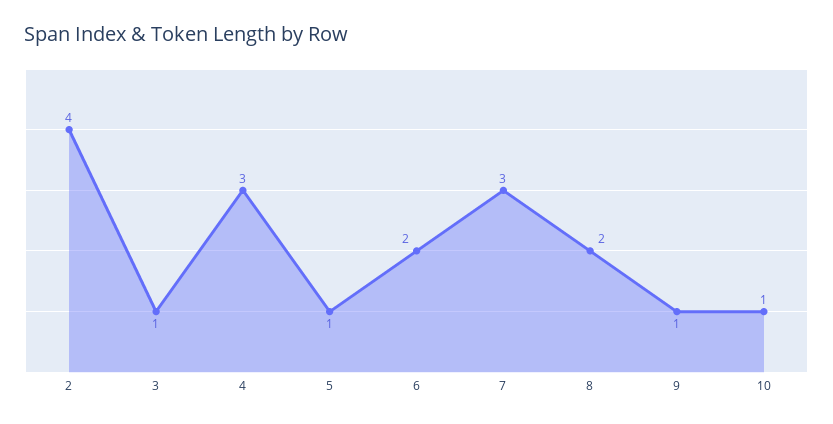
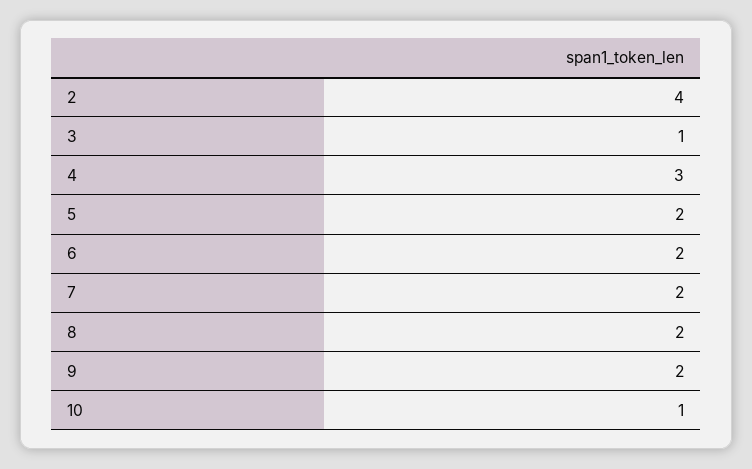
5: 1 -> 2
7: 3 -> 2
9: 1 -> 2

